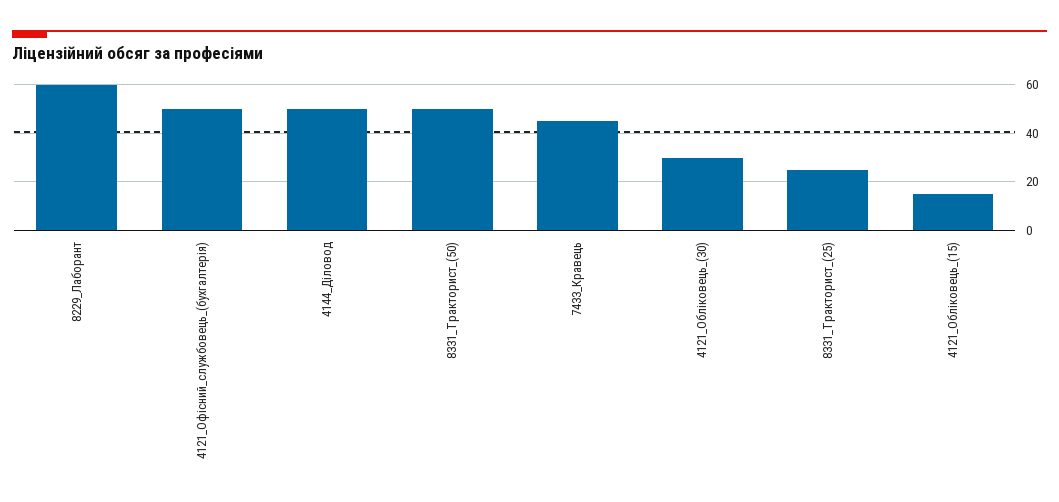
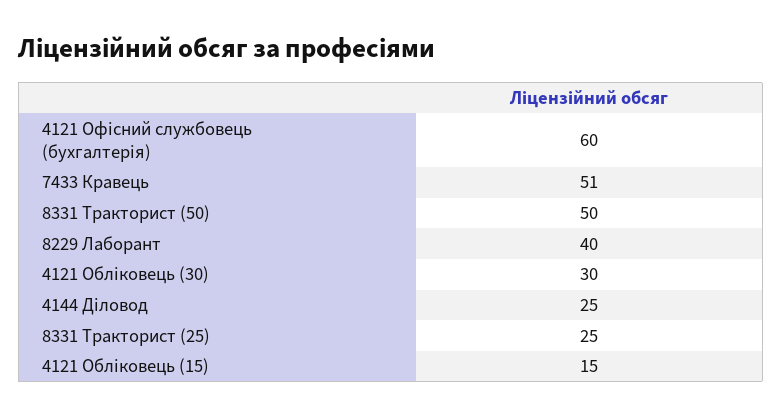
8229_Лаборант: 60 -> 40
4121_Офісний_службовець_(бухгалтерія): 50 -> 60
4144_Діловод: 50 -> 25
7433_Кравець: 45 -> 51

